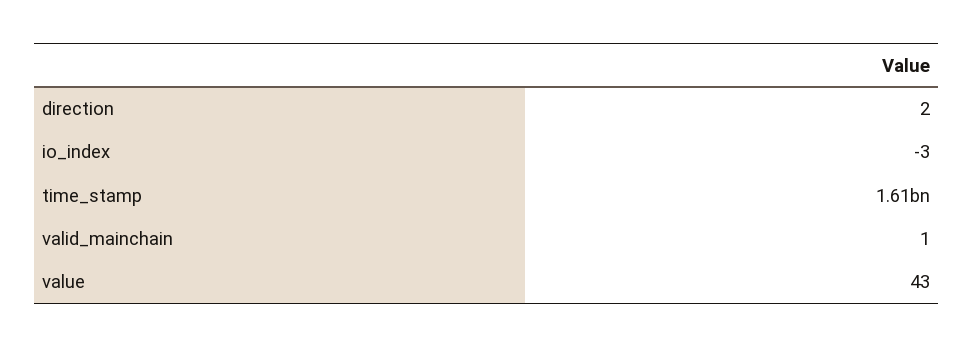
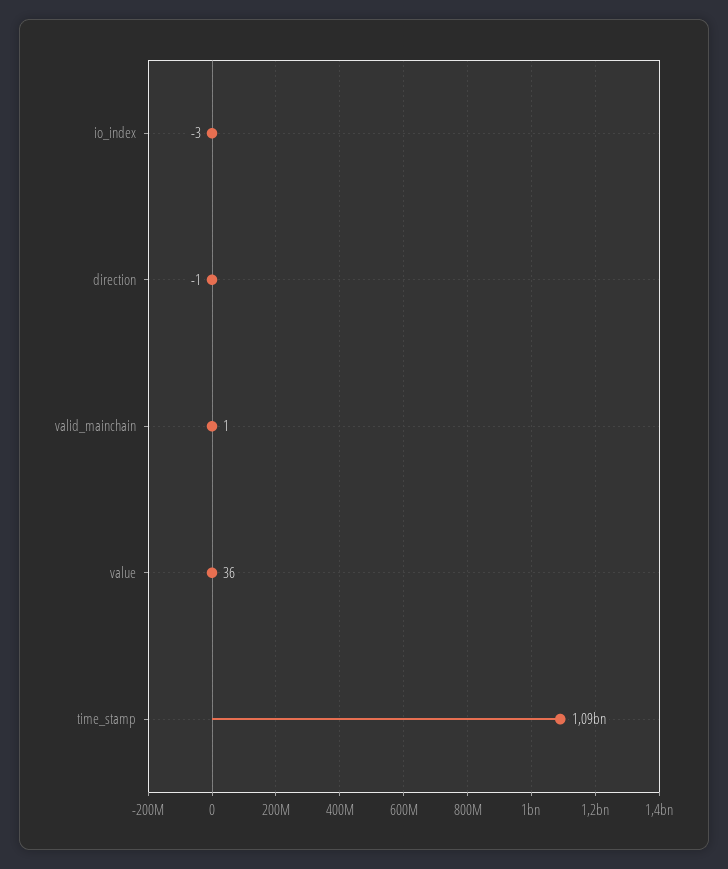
direction: 2 -> -1
time_stamp: 1610000000 -> 1090000000
value: 43 -> 36

